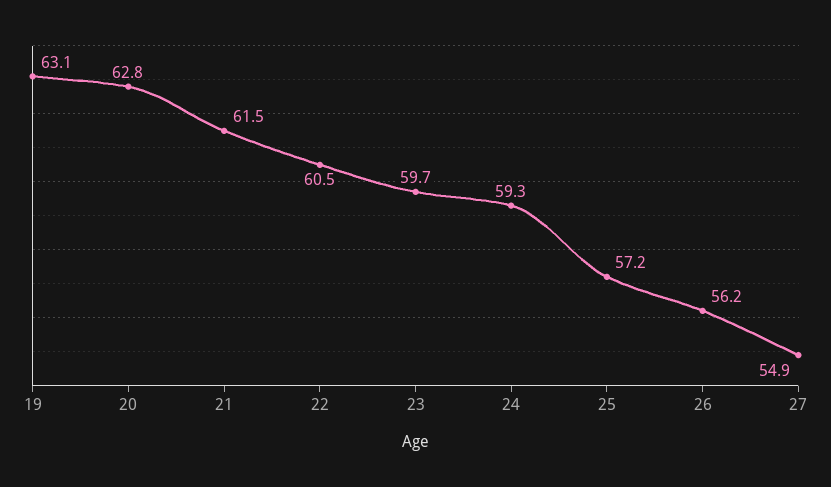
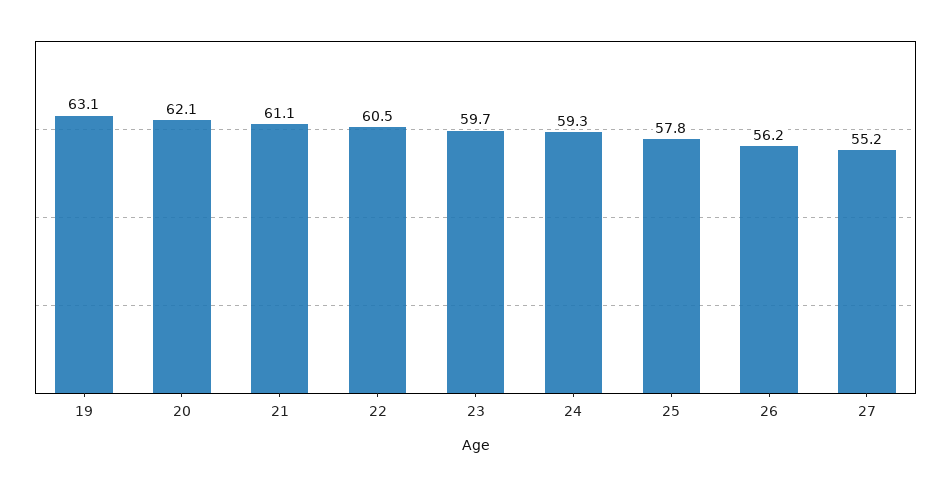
20: 62.8 -> 62.1
21: 61.5 -> 61.1
25: 57.2 -> 57.8
27: 54.9 -> 55.2

